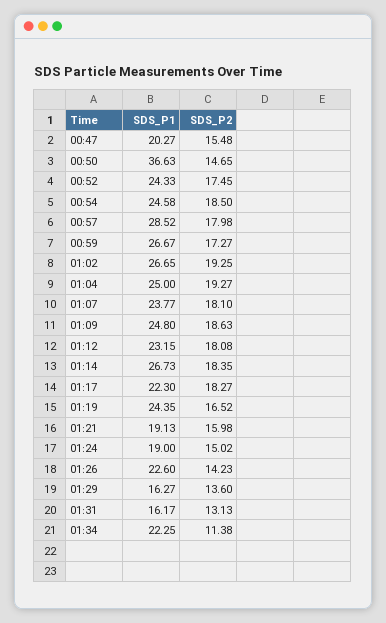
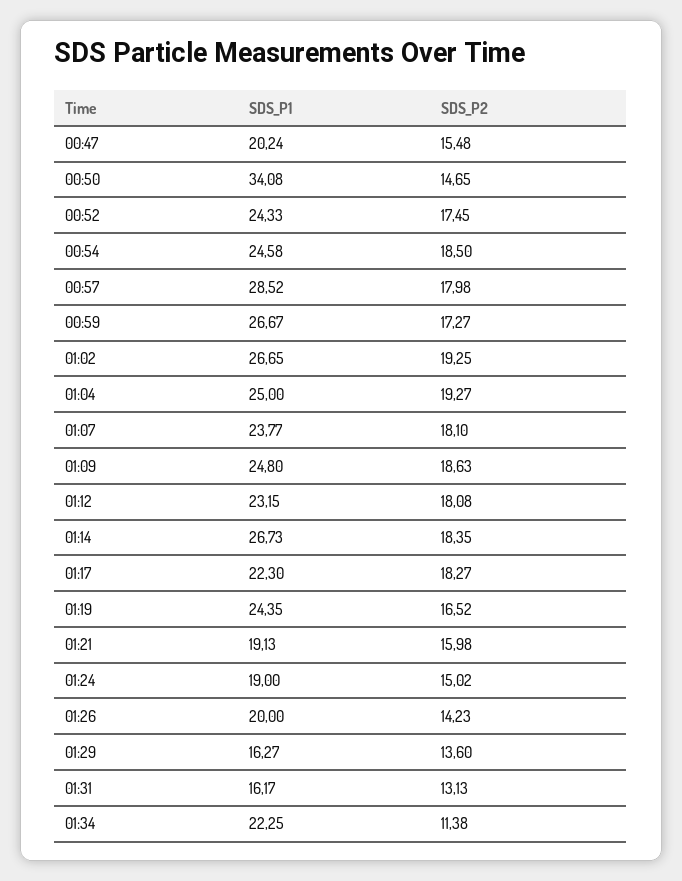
SDS_P1, 00:47: 20.27 -> 20.24
SDS_P1, 00:50: 36.63 -> 34.08
SDS_P1, 01:26: 22.6 -> 20

